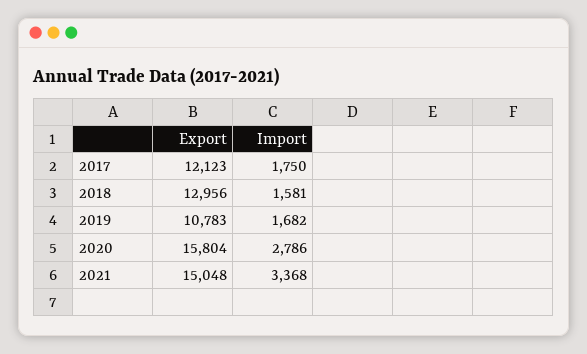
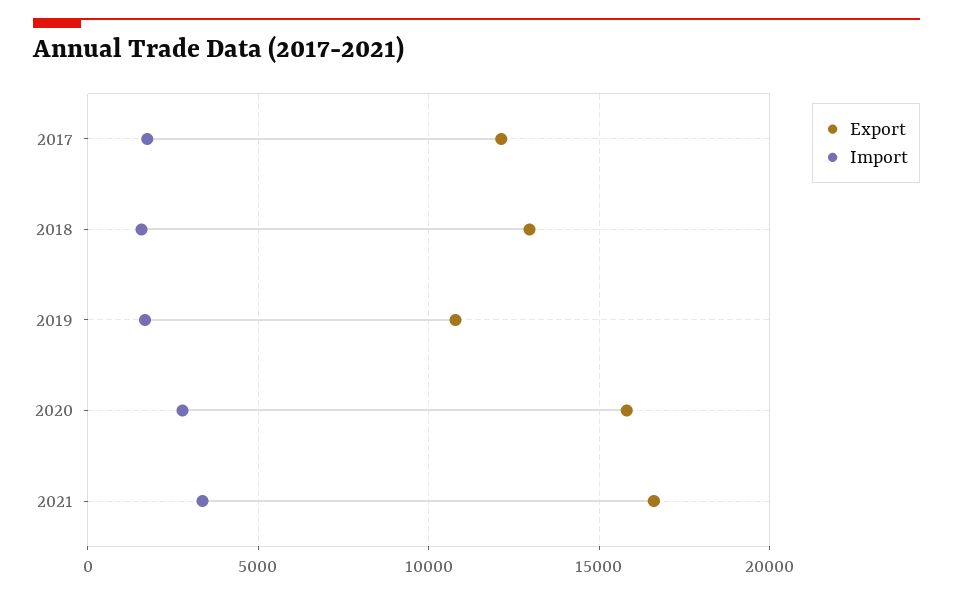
Export, 2021: 15048 -> 16500

